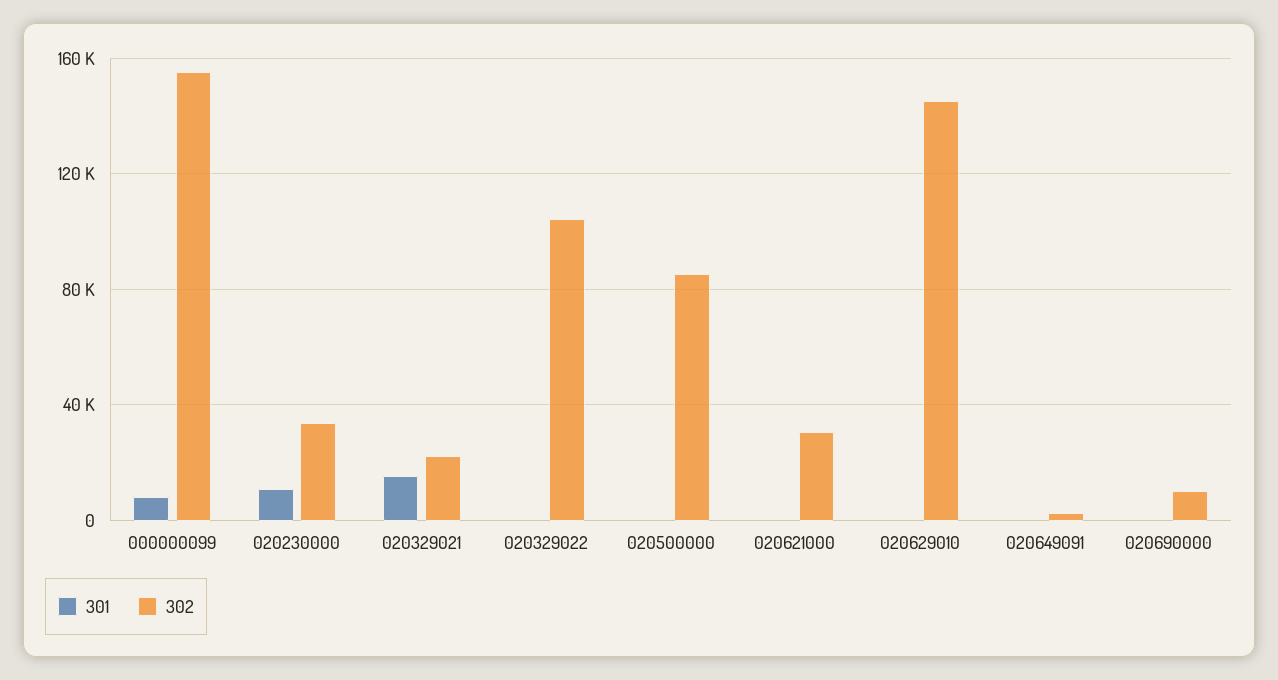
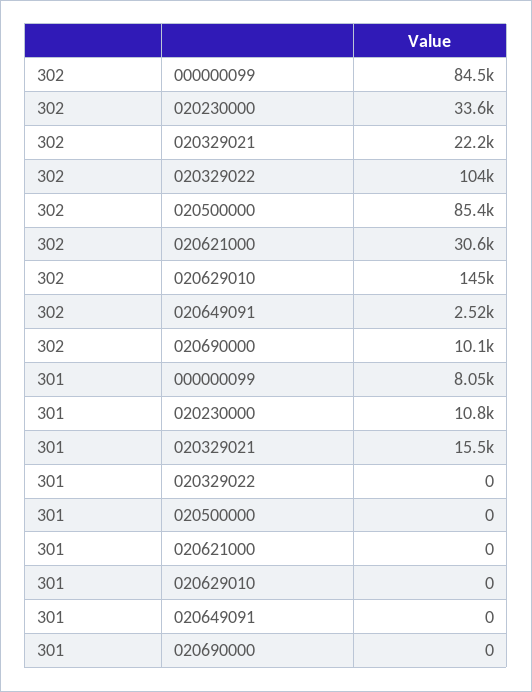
302, 000000099: 155000 -> 84500

